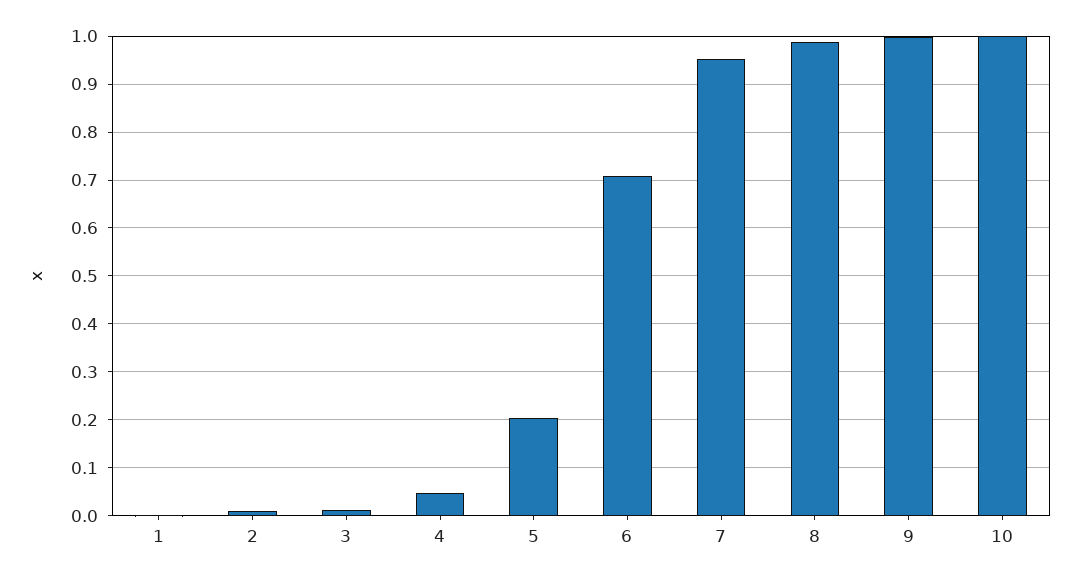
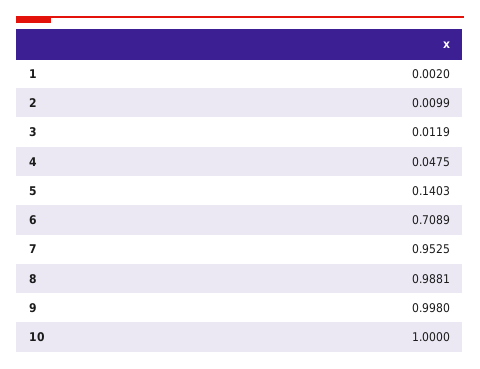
5: 0.2 -> 0.1403

